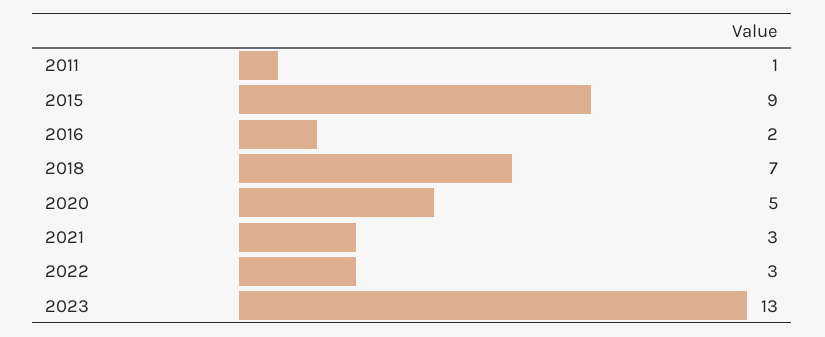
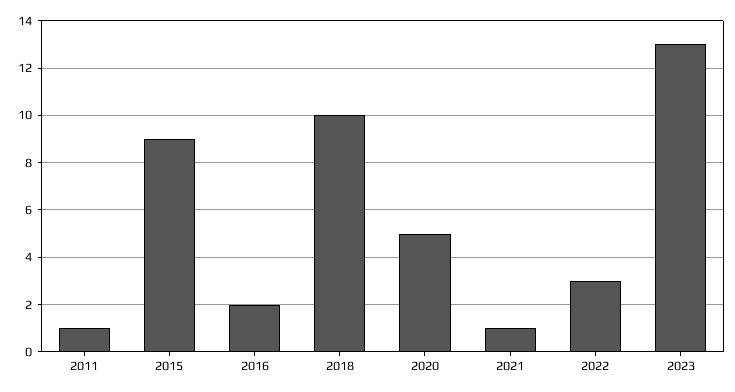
2018: 7 -> 10
2021: 3 -> 1

